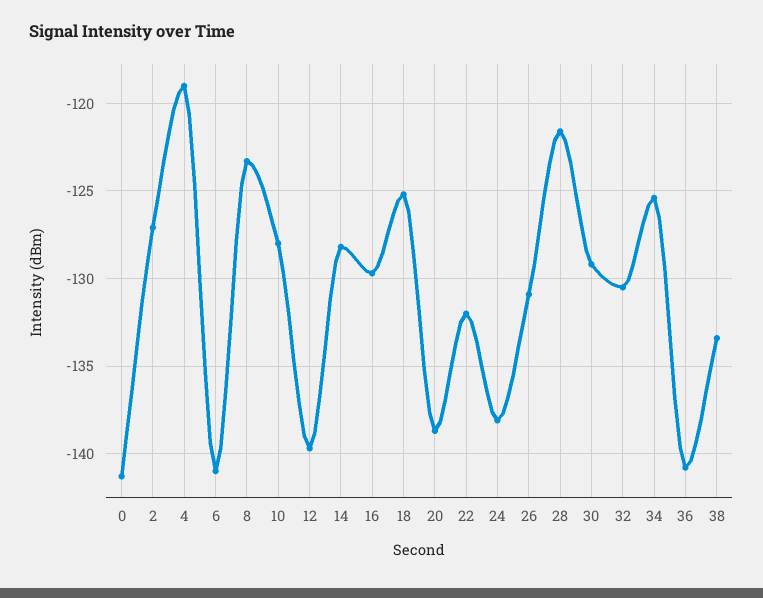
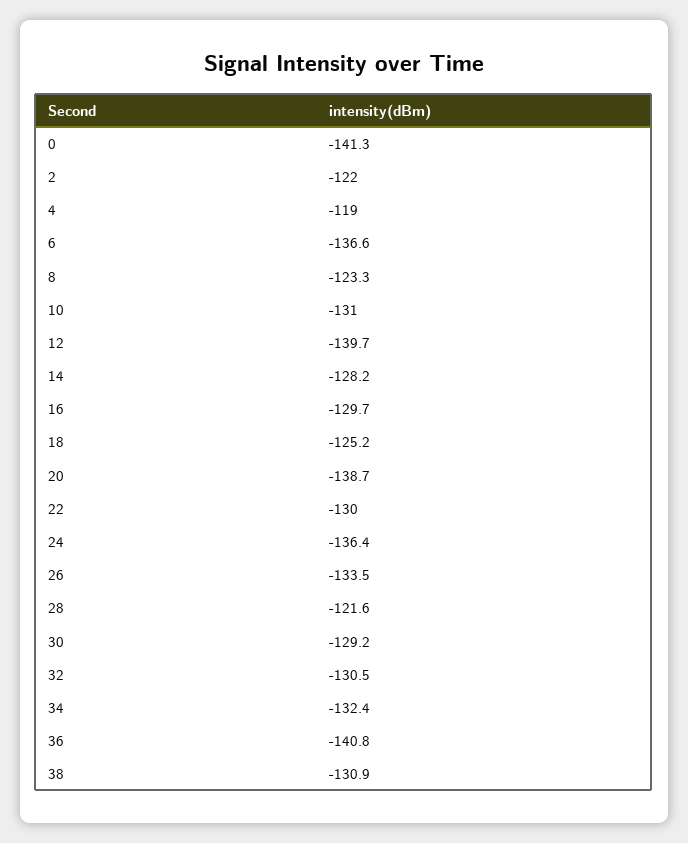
2: -127 -> -122
6: -141 -> -136.6
10: -128 -> -131
22: -132 -> -130
24: -138 -> -136.4
26: -131 -> -133.5
34: -125.5 -> -132.4
38: -133.5 -> -130.9

